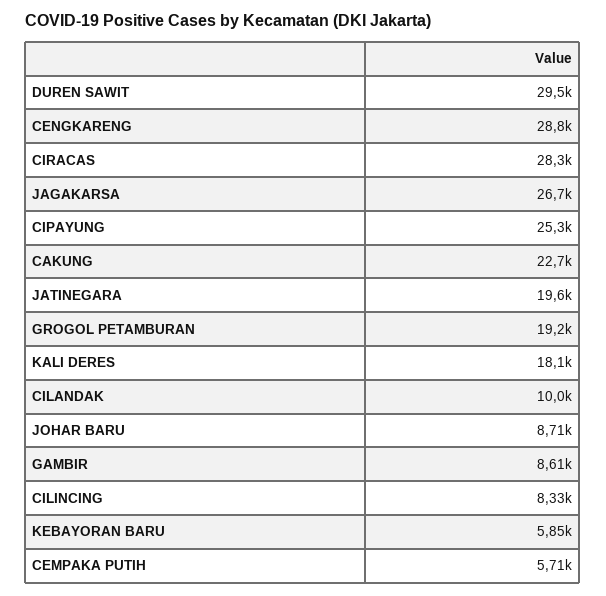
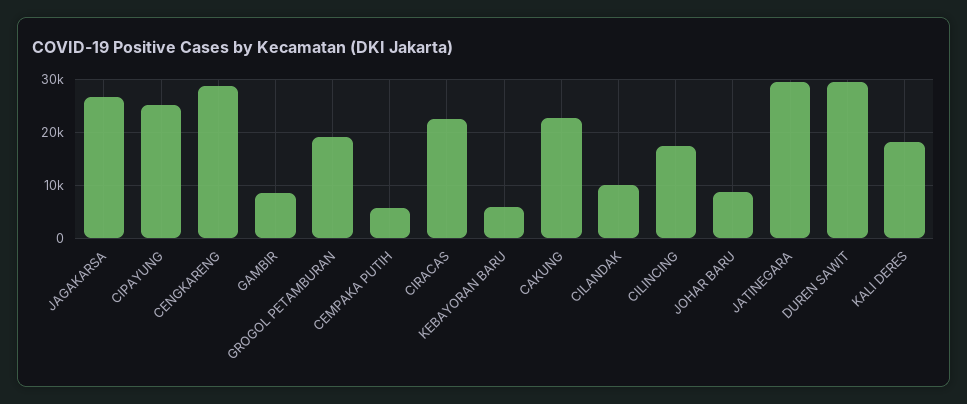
CIRACAS: 28300 -> 22000
JATINEGARA: 19600 -> 30000
CILINCING: 8330 -> 18000

